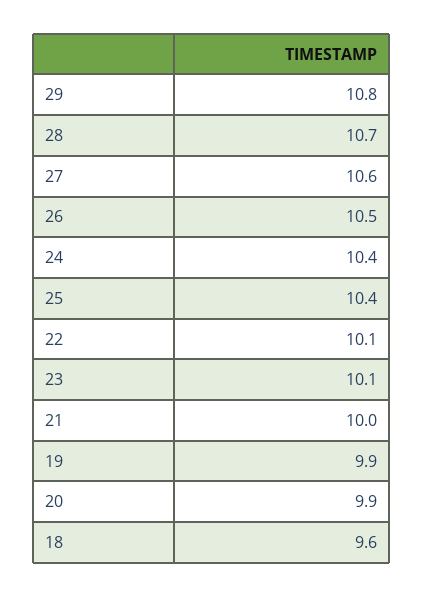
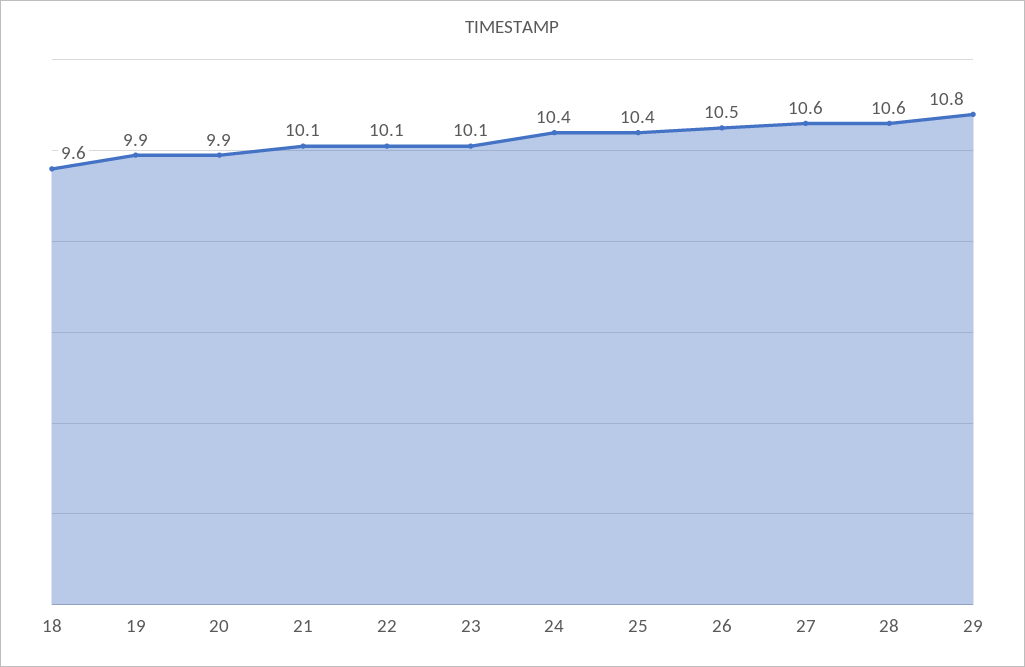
28: 10.7 -> 10.6
21: 10 -> 10.1

